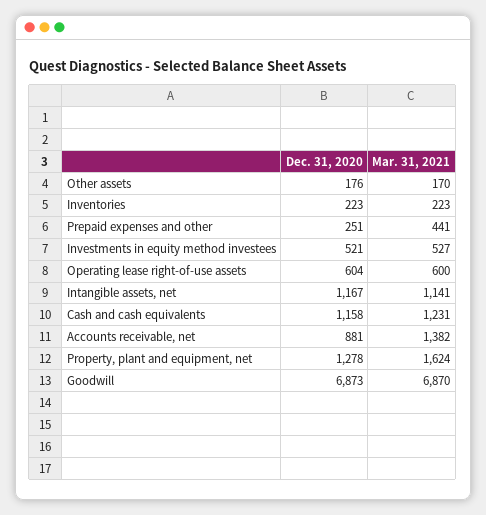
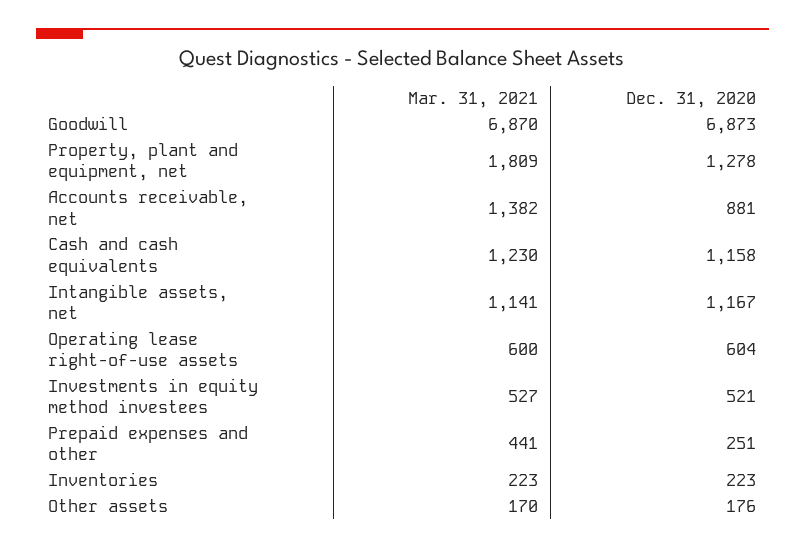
Mar. 31, 2021, Cash and cash equivalents: 1231 -> 1230
Mar. 31, 2021, Property, plant and equipment, net: 1624 -> 1809

